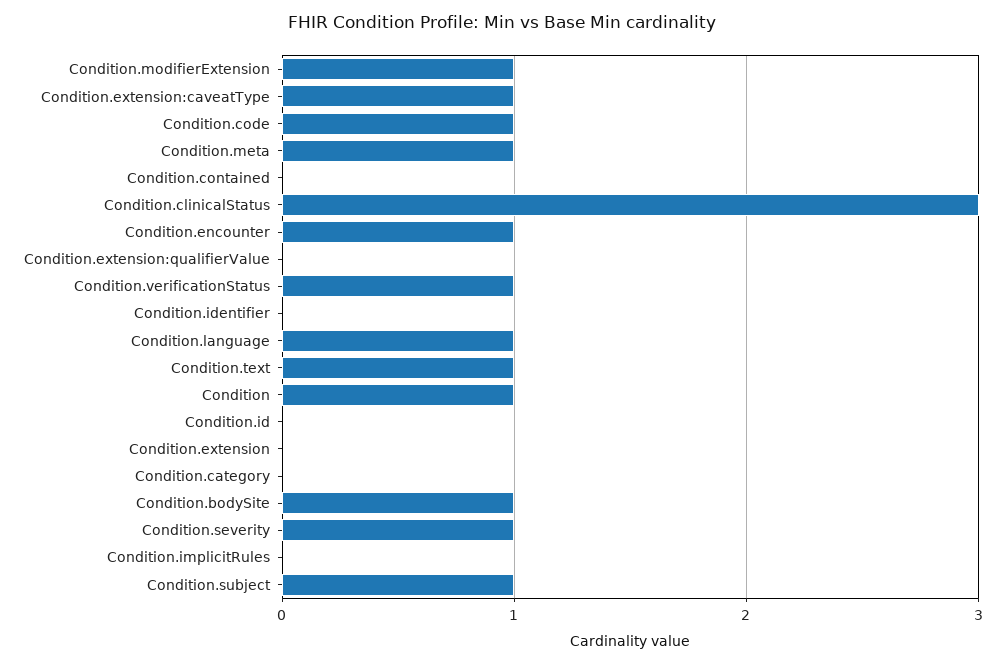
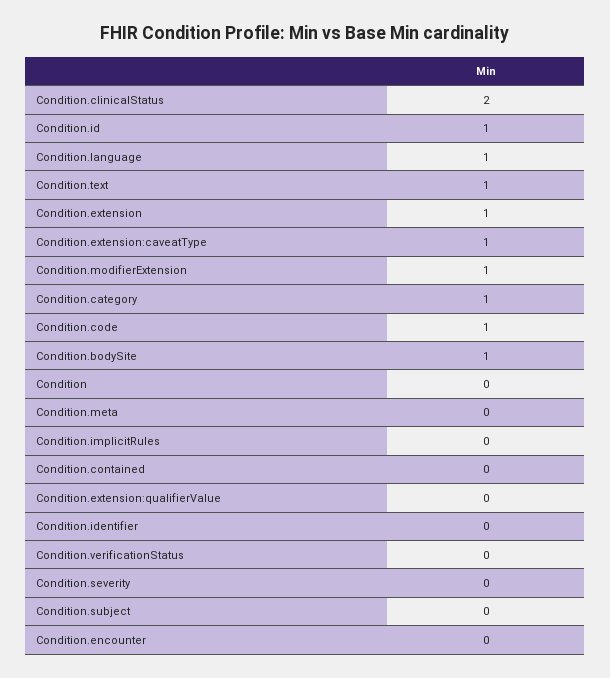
Condition.meta: 1 -> 0
Condition.clinicalStatus: 3 -> 2
Condition.encounter: 1 -> 0
Condition.verificationStatus: 1 -> 0
Condition: 1 -> 0
Condition.id: 0 -> 1
Condition.extension: 0 -> 1
Condition.category: 0 -> 1
Condition.severity: 1 -> 0
Condition.subject: 1 -> 0

